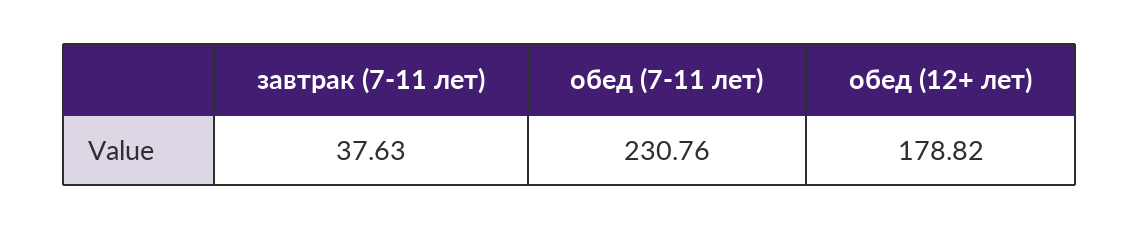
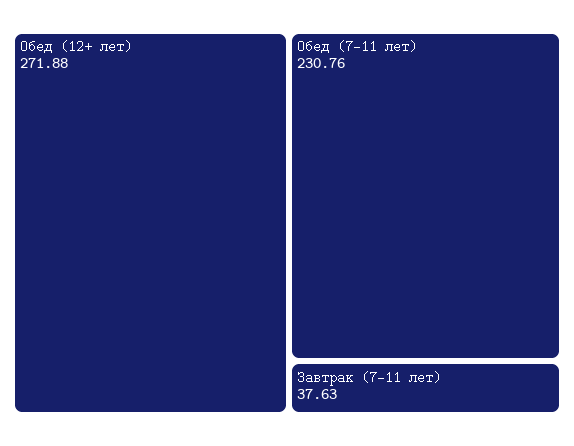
обед (12+ лет): 178.82 -> 271.88

